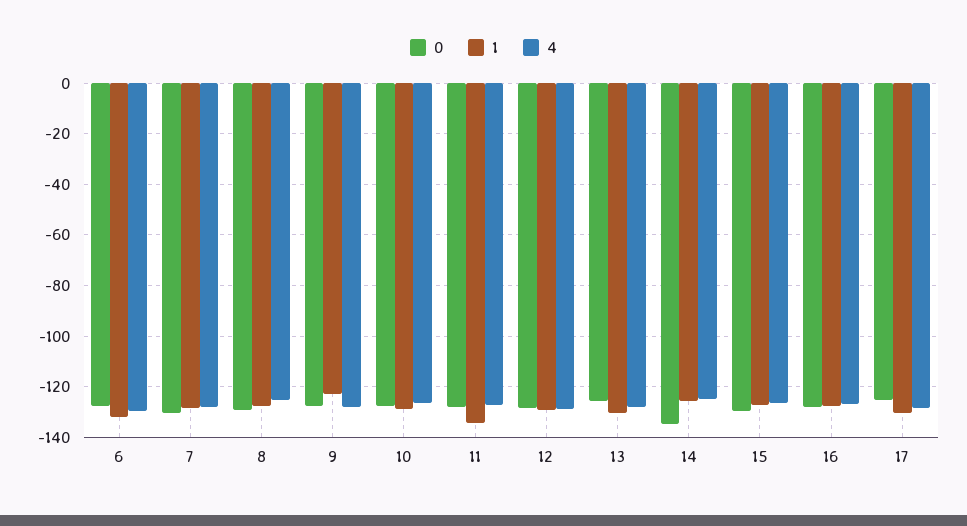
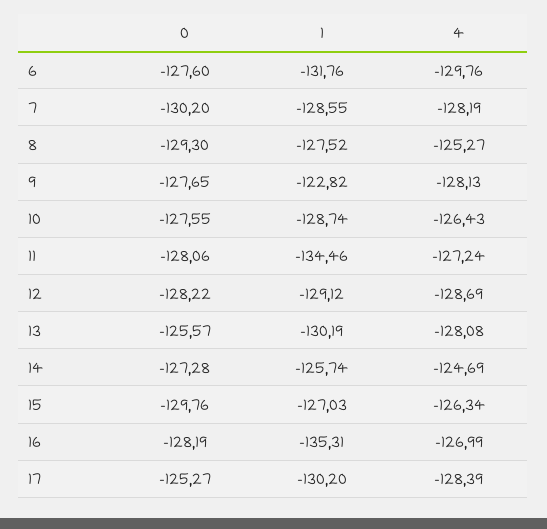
0, 14: -135 -> -127.28
1, 16: -127.5 -> -135.31

